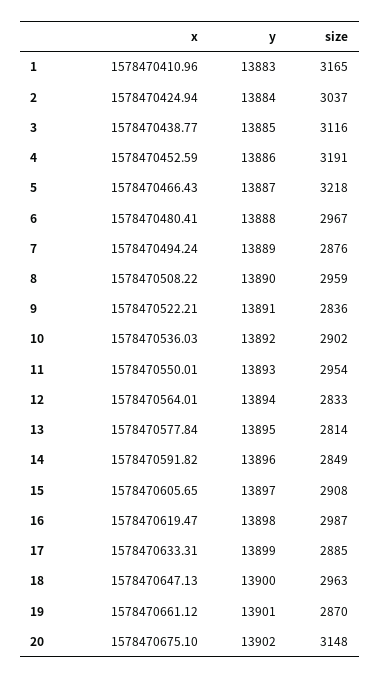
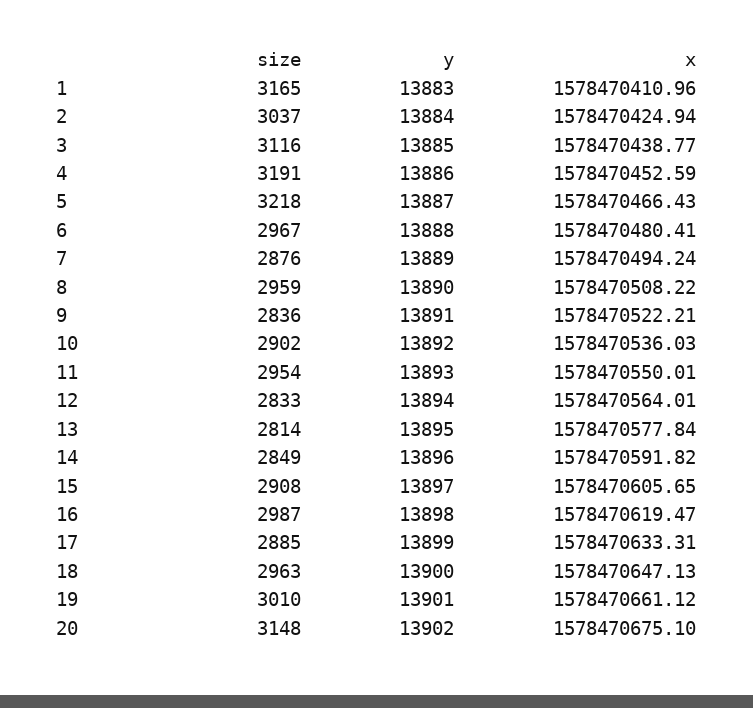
size, 19: 2870 -> 3010

